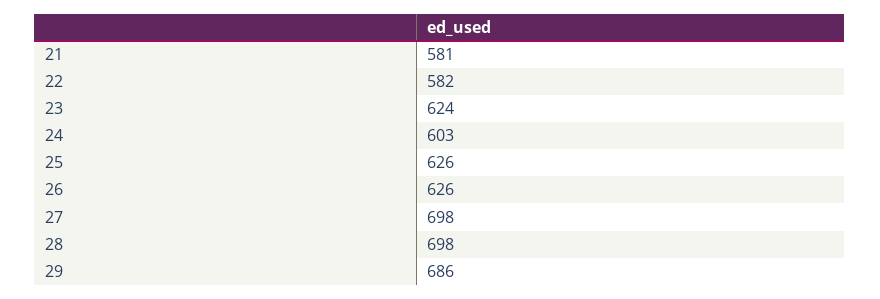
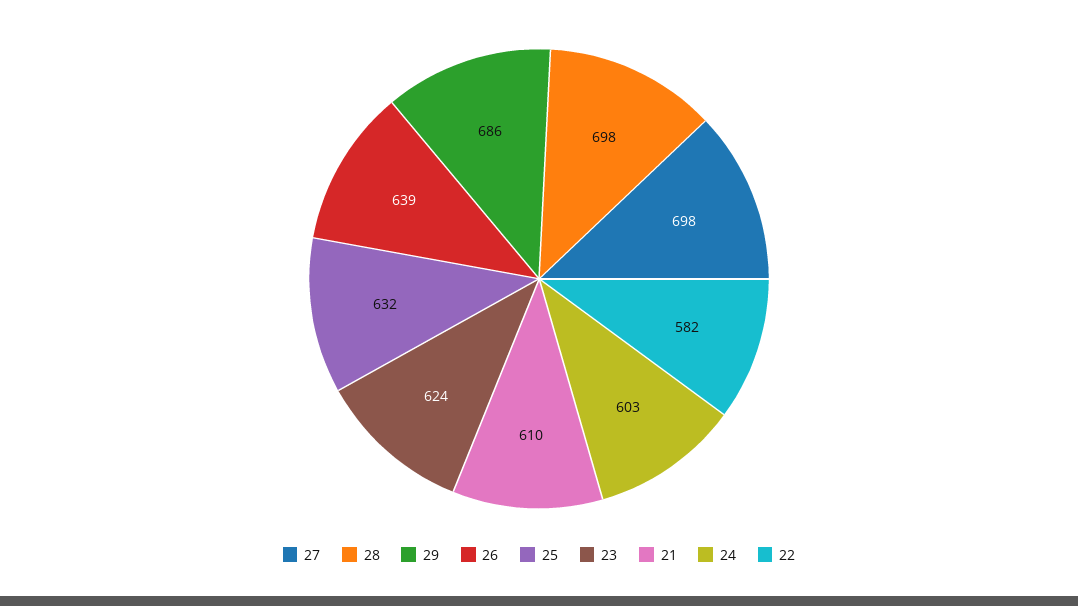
21: 581 -> 610
25: 626 -> 632
26: 626 -> 639

